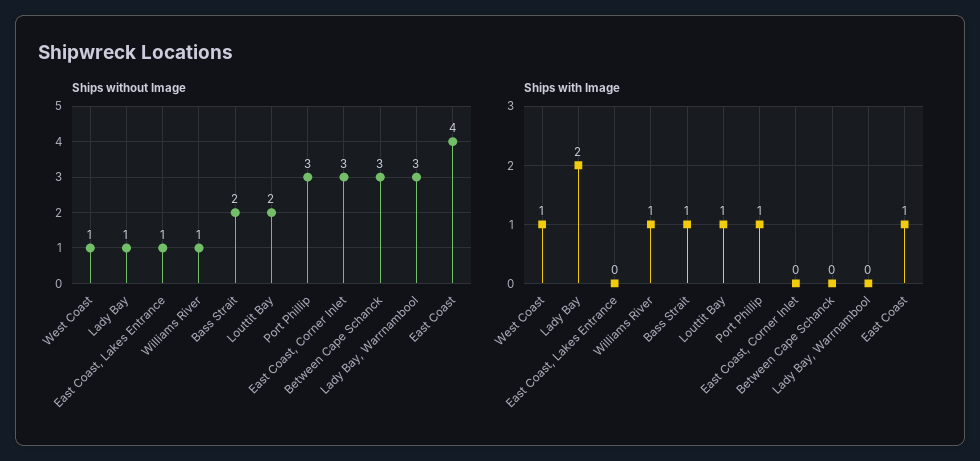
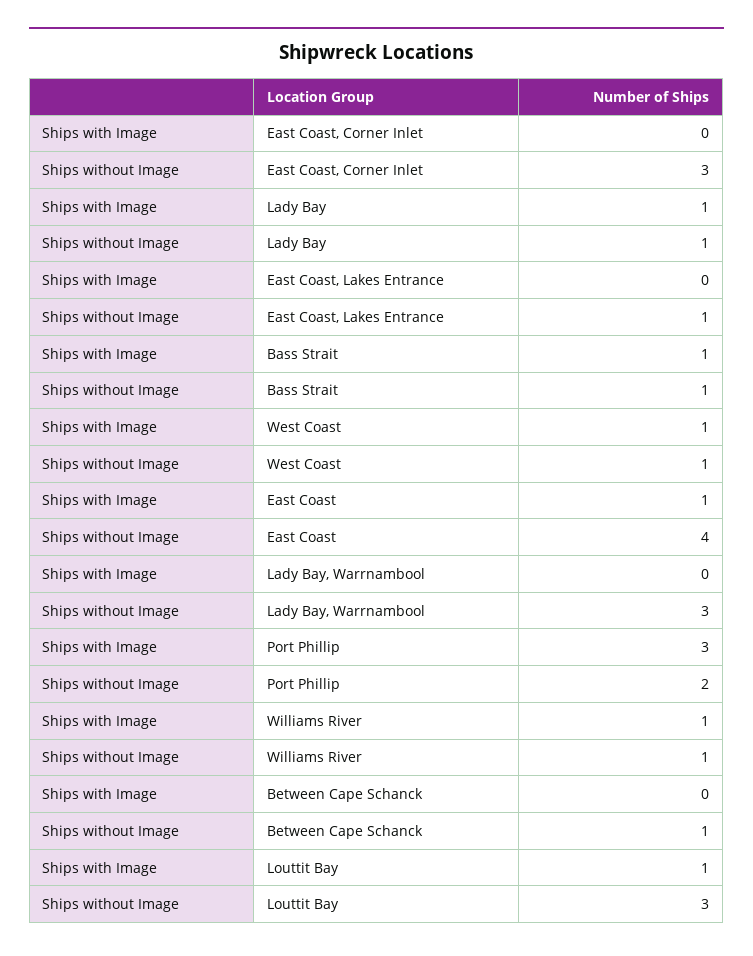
Ships without Image, Bass Strait: 2 -> 1
Ships without Image, Louttit Bay: 2 -> 3
Ships without Image, Port Phillip: 3 -> 2
Ships without Image, Between Cape Schanck: 3 -> 1
Ships with Image, Lady Bay: 2 -> 1
Ships with Image, Port Phillip: 1 -> 3

